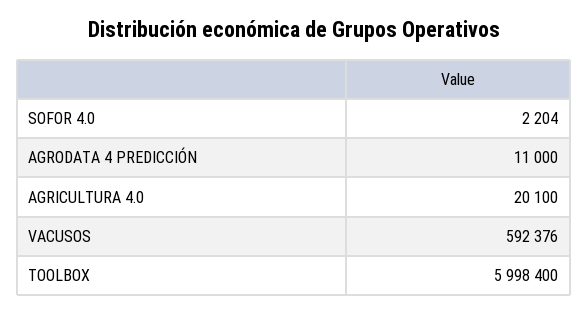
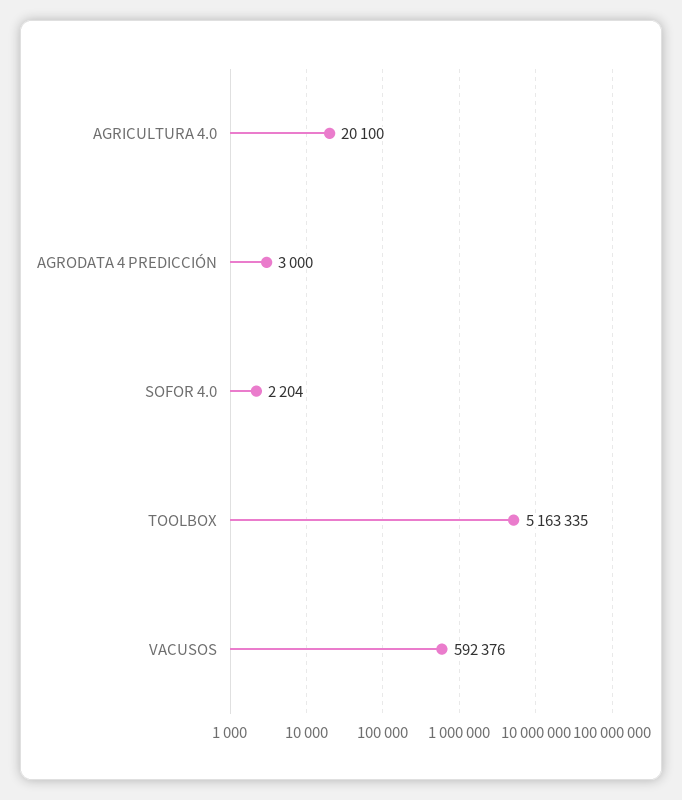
AGRODATA 4 PREDICCIÓN: 11000 -> 3000
TOOLBOX: 5998400 -> 5163335

